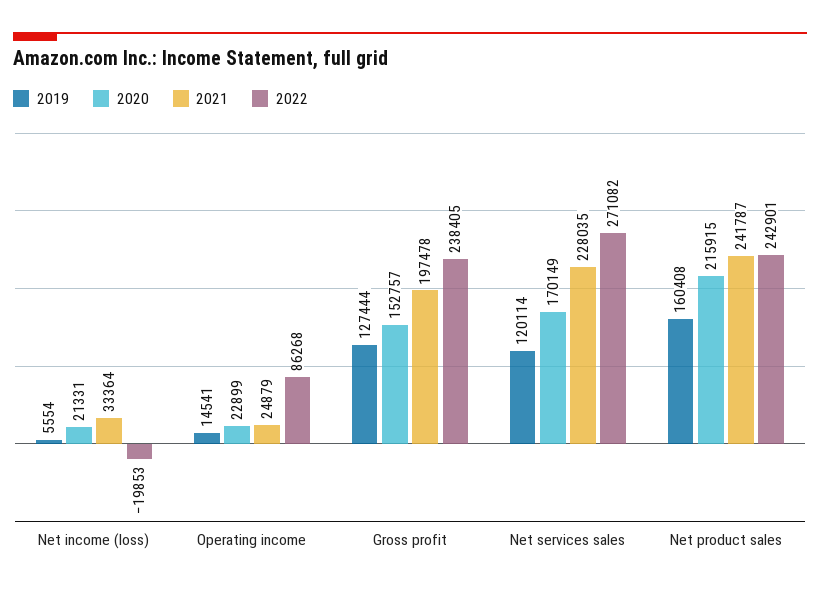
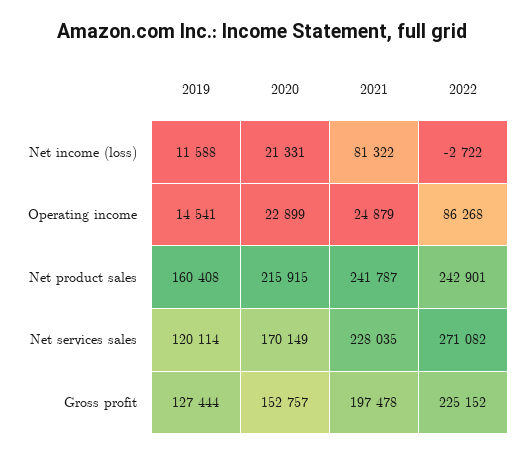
2019, Net income (loss): 5554 -> 11588
2021, Net income (loss): 33364 -> 81322
2022, Net income (loss): -19853 -> -2722
2022, Gross profit: 238405 -> 225152

